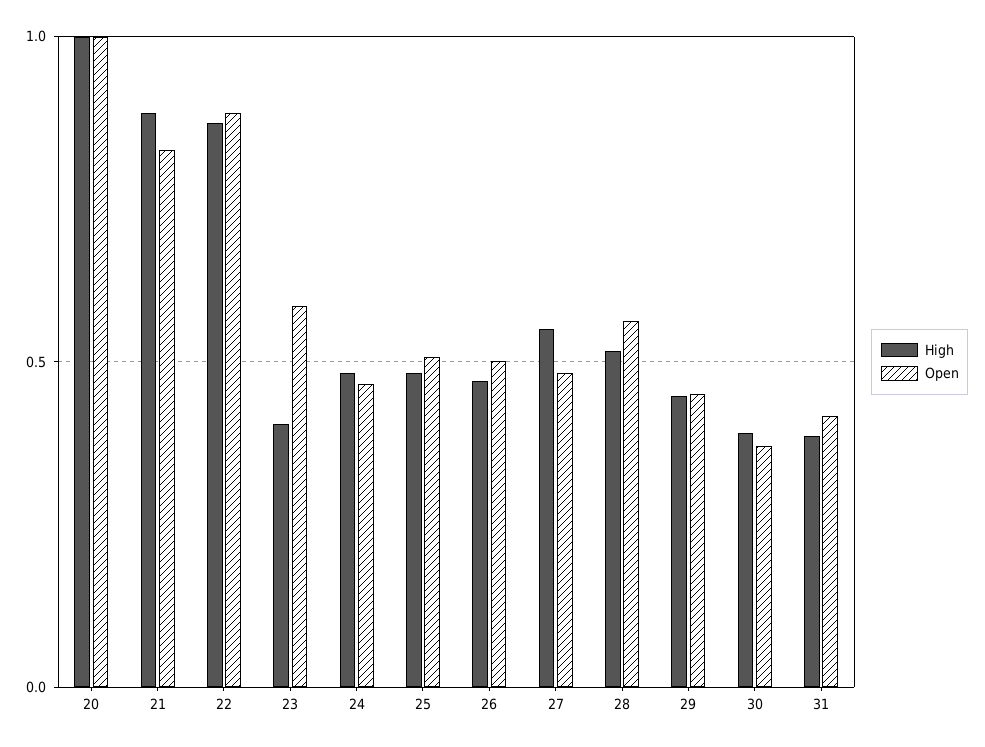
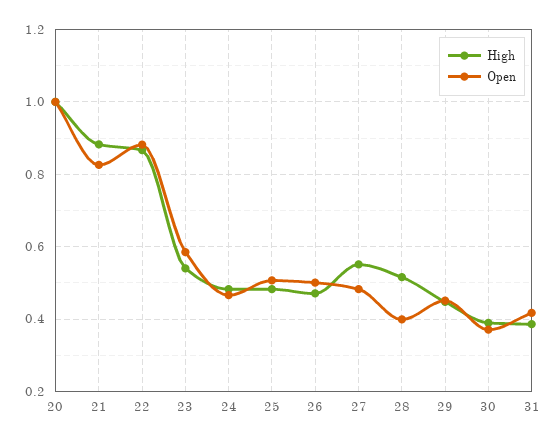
High, 23: 0.4 -> 0.54
Open, 28: 0.55 -> 0.4

